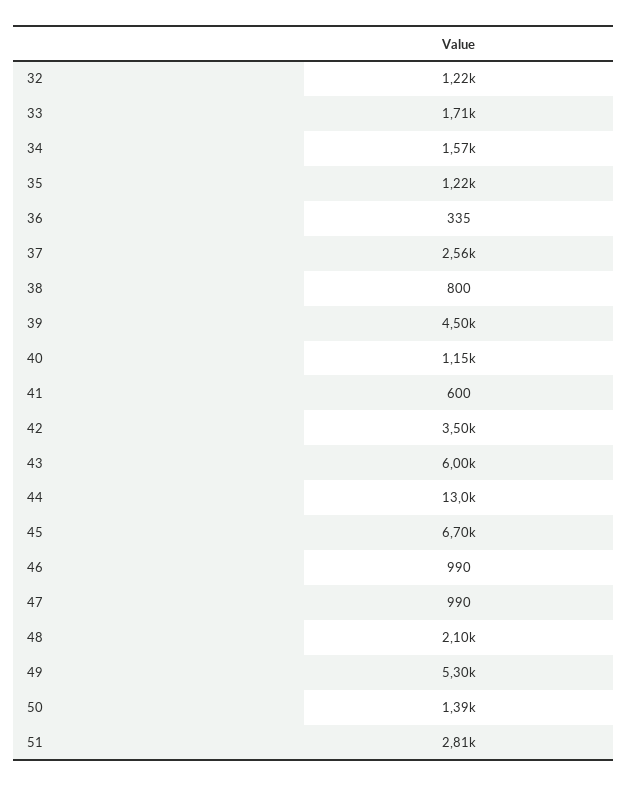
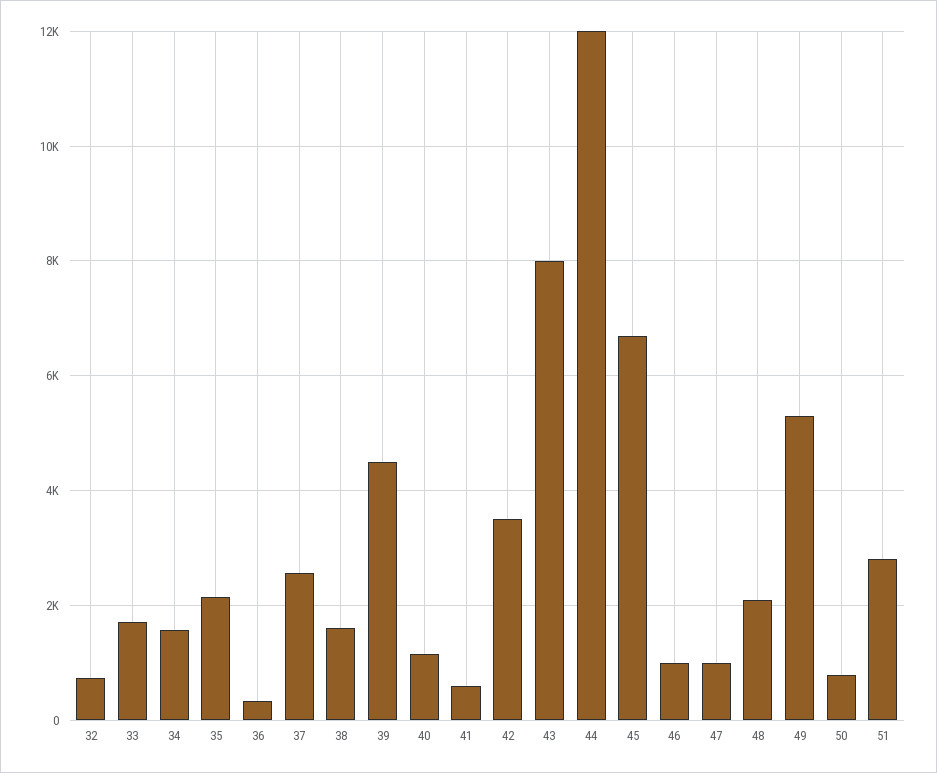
32: 1220 -> 800
35: 1220 -> 2200
38: 800 -> 1600
43: 6000 -> 8000
44: 13000 -> 12000
50: 1390 -> 800

